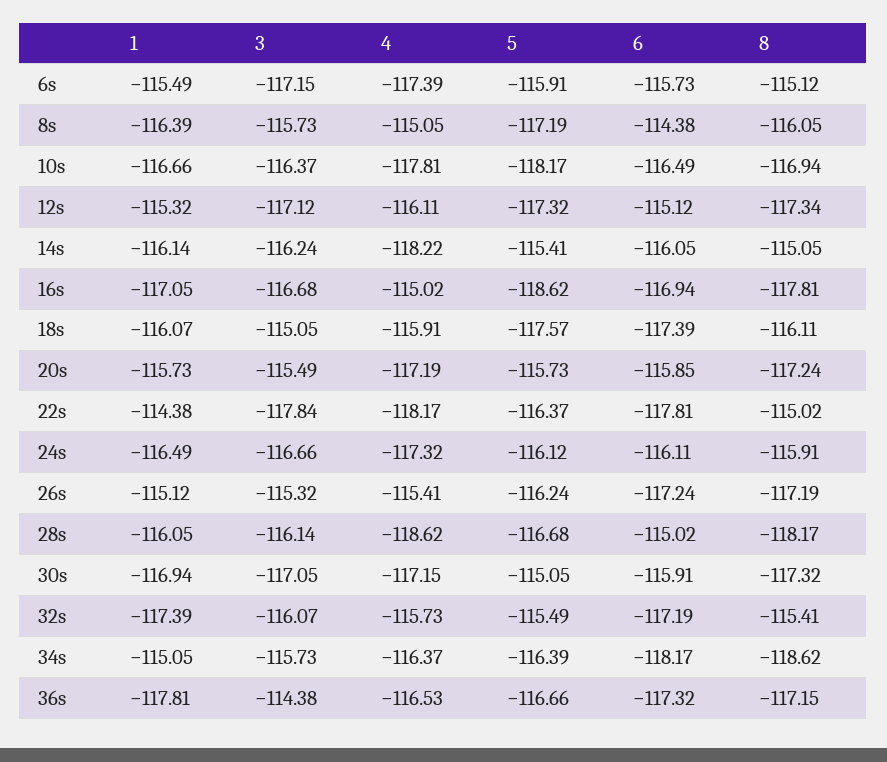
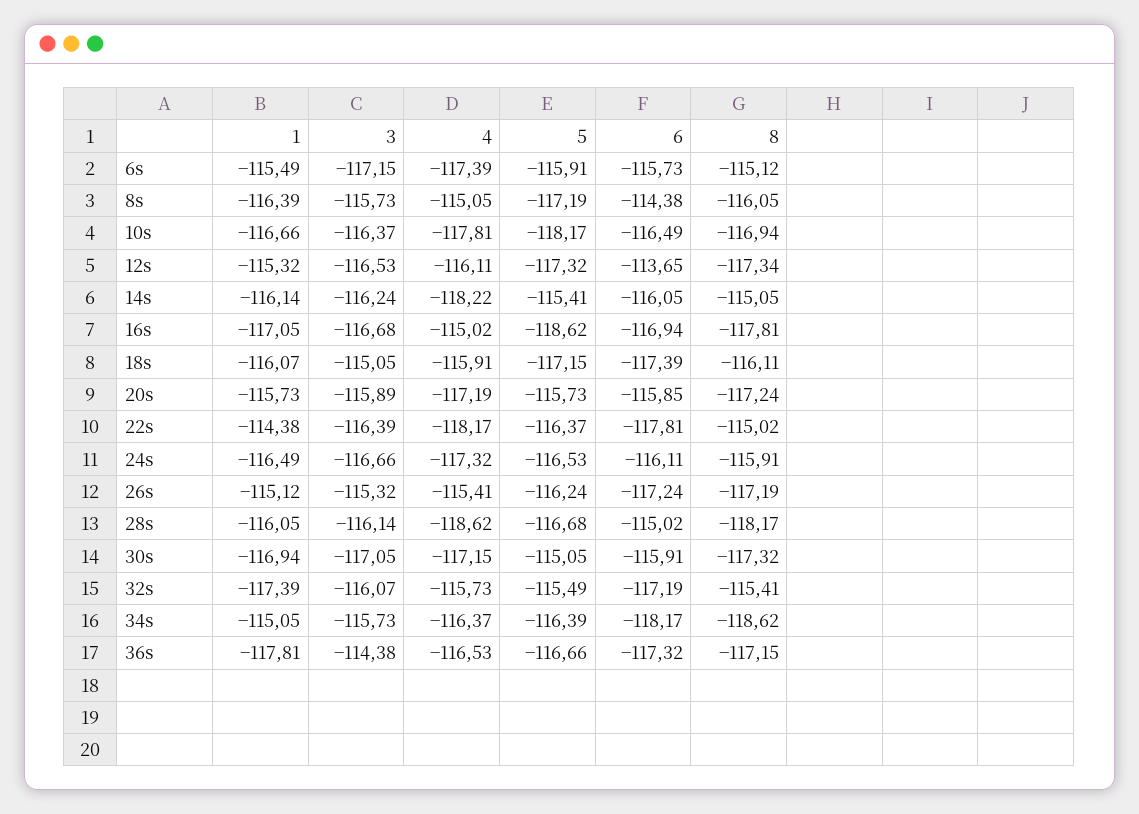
3, 12s: -117.12 -> -116.53
6, 12s: -115.12 -> -113.65
5, 18s: -117.57 -> -117.15
3, 20s: -115.49 -> -115.89
3, 22s: -117.84 -> -116.39
5, 24s: -116.12 -> -116.53

